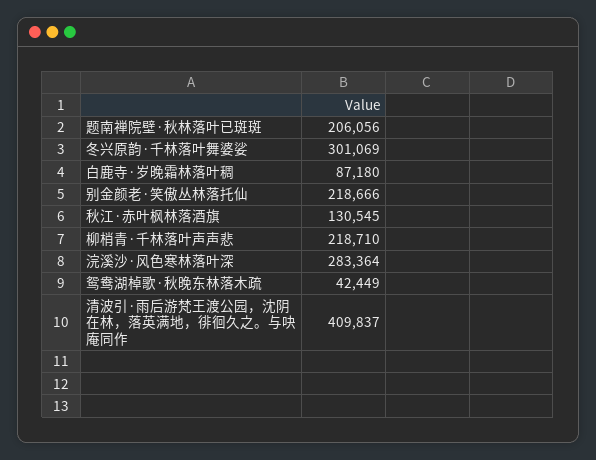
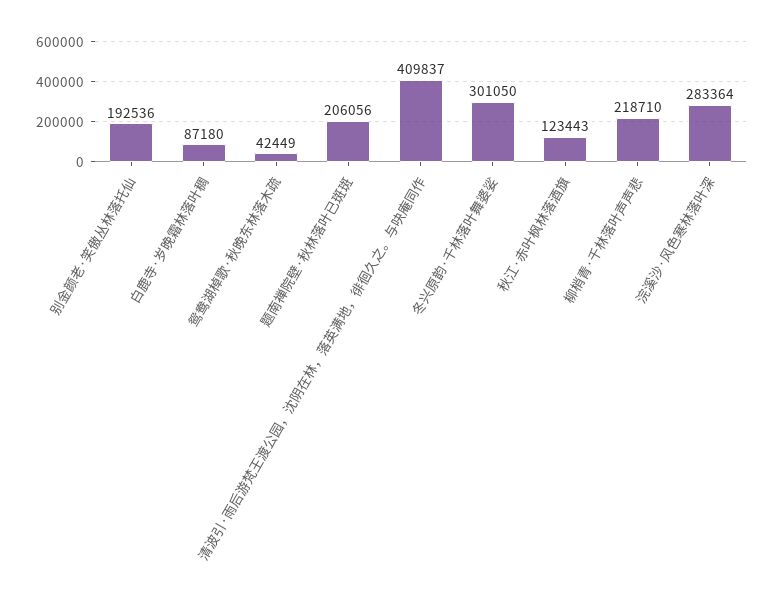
冬兴原韵·千林落叶舞婆娑: 301069 -> 301050
别金颜老·笑傲丛林落托仙: 218666 -> 192536
秋江·赤叶枫林落酒旗: 130545 -> 123443

